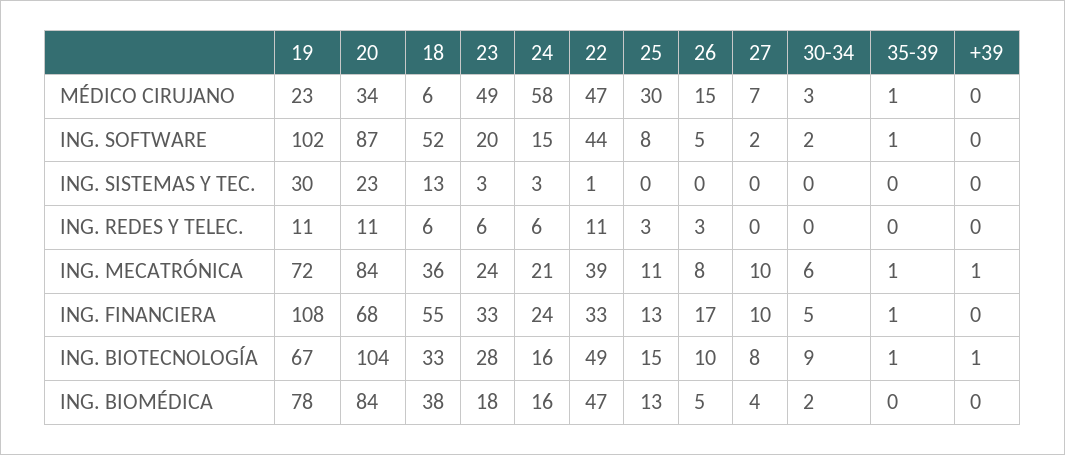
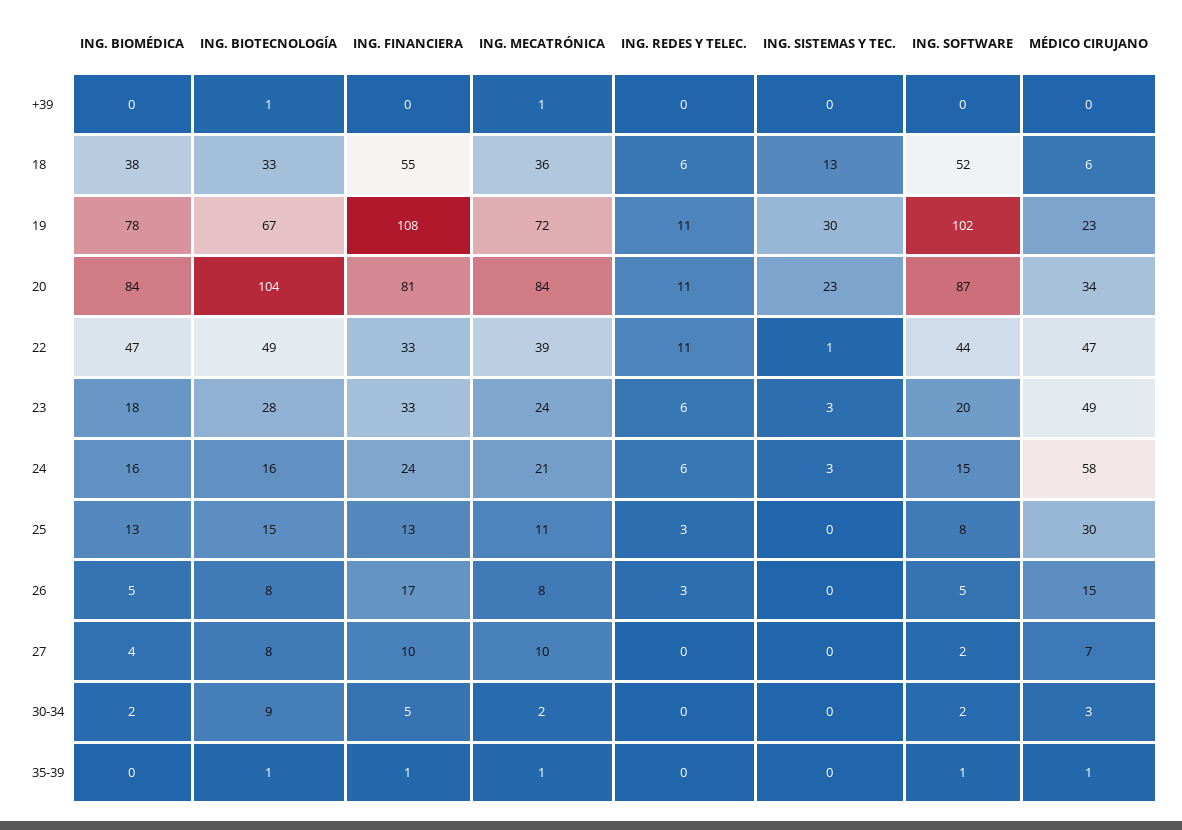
30-34, ING. MECATRÓNICA: 6 -> 2
20, ING. FINANCIERA: 68 -> 81
26, ING. BIOTECNOLOGÍA: 10 -> 8

